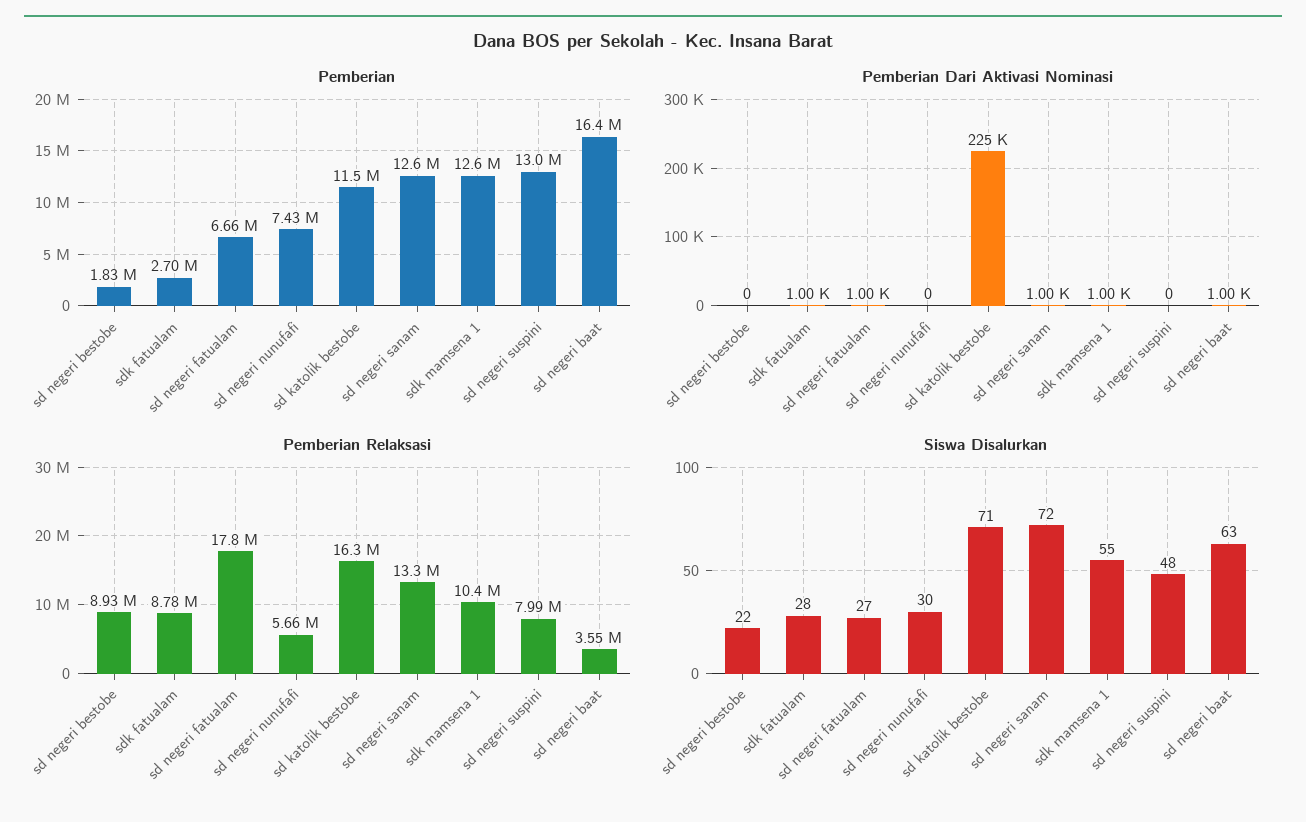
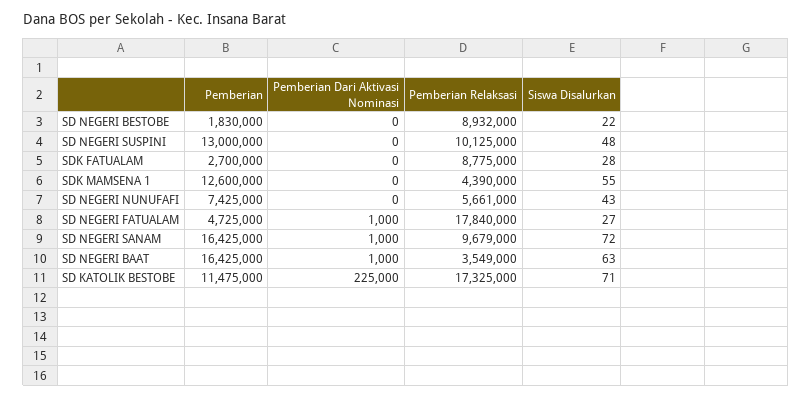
Pemberian, sd negeri fatualam: 6660000 -> 4725000
Pemberian, sd negeri sanam: 12600000 -> 16425000
Pemberian Dari Aktivasi Nominasi, sdk fatualam: 1000 -> 0
Pemberian Dari Aktivasi Nominasi, sdk mamsena 1: 1000 -> 0
Pemberian Relaksasi, sd katolik bestobe: 16300000 -> 17325000
Pemberian Relaksasi, sd negeri sanam: 13300000 -> 9679000
Pemberian Relaksasi, sdk mamsena 1: 10400000 -> 4390000
Pemberian Relaksasi, sd negeri suspini: 7990000 -> 10125000
Siswa Disalurkan, sd negeri nunufafi: 30 -> 43

